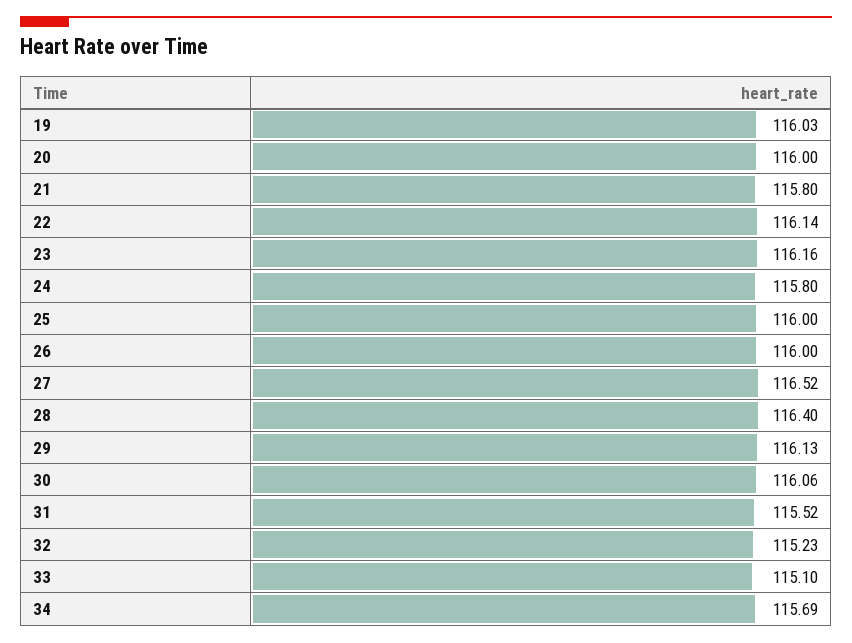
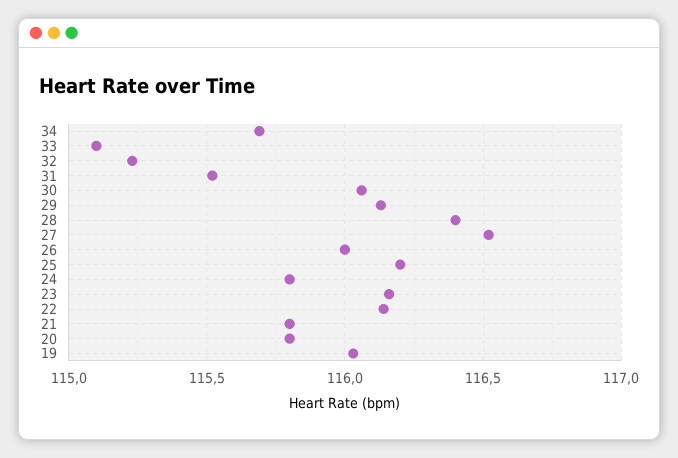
20: 116 -> 115.8
25: 116 -> 116.2

